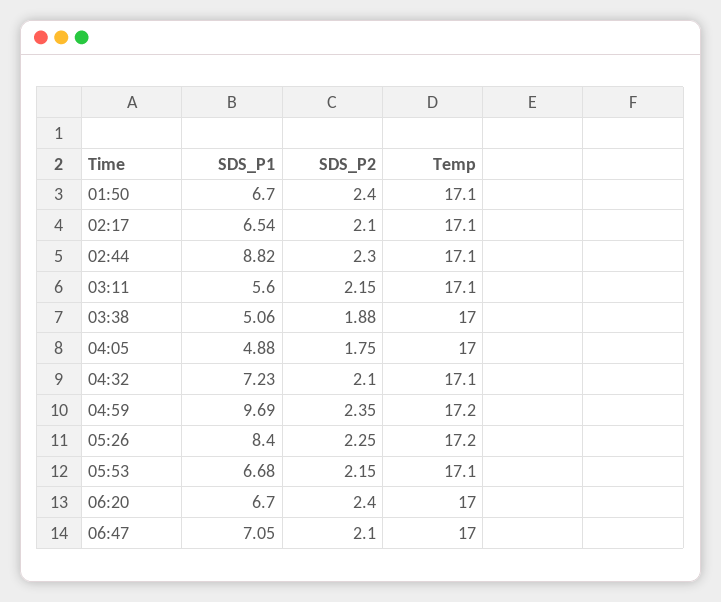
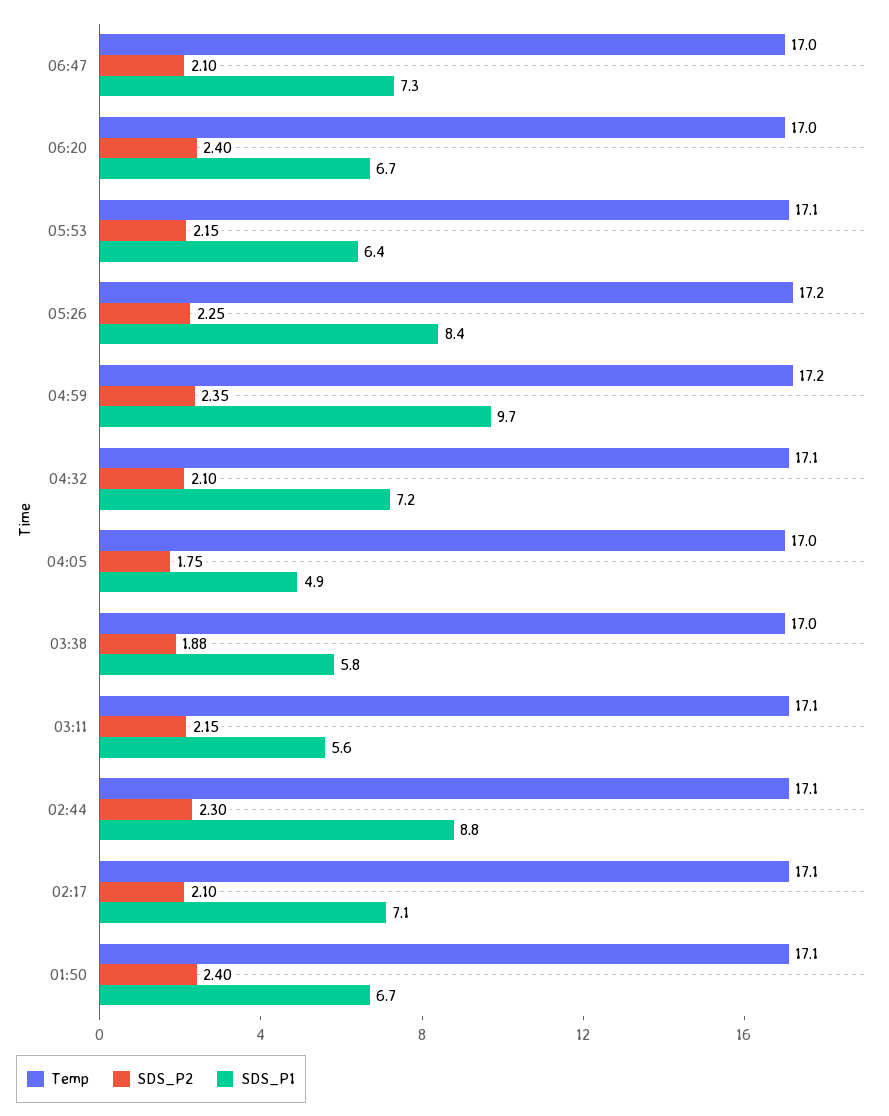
SDS_P1, 02:17: 6.54 -> 7.1
SDS_P1, 03:38: 5.06 -> 5.8
SDS_P1, 05:53: 6.68 -> 6.4
SDS_P1, 06:47: 7.05 -> 7.3

